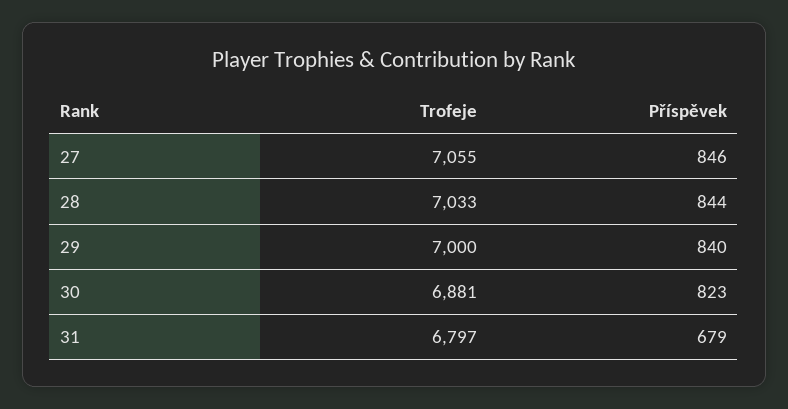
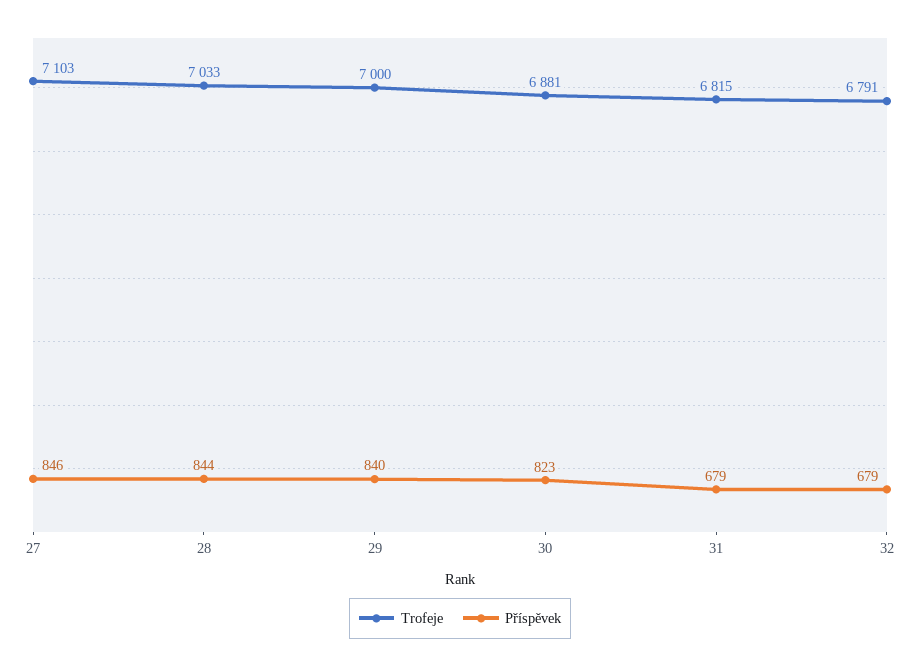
Trofeje, 27: 7055 -> 7103
Trofeje, 31: 6797 -> 6815
Trofeje, 32: none -> 6791
Příspěvek, 32: none -> 679

